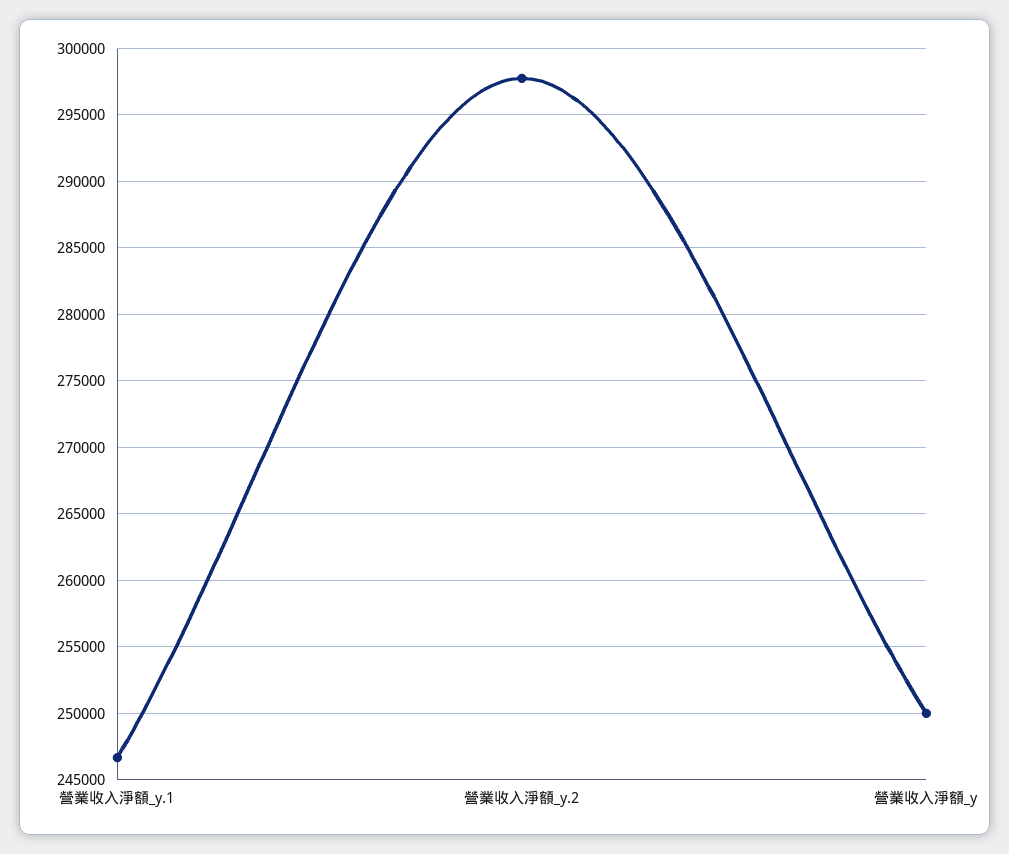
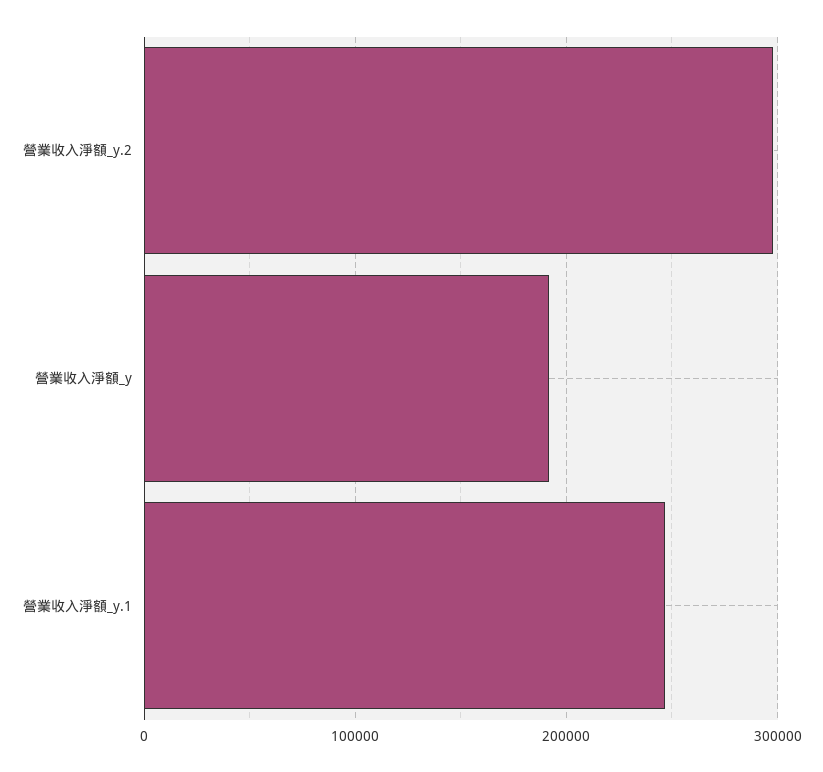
營業收入淨額_y: 250000 -> 190000

